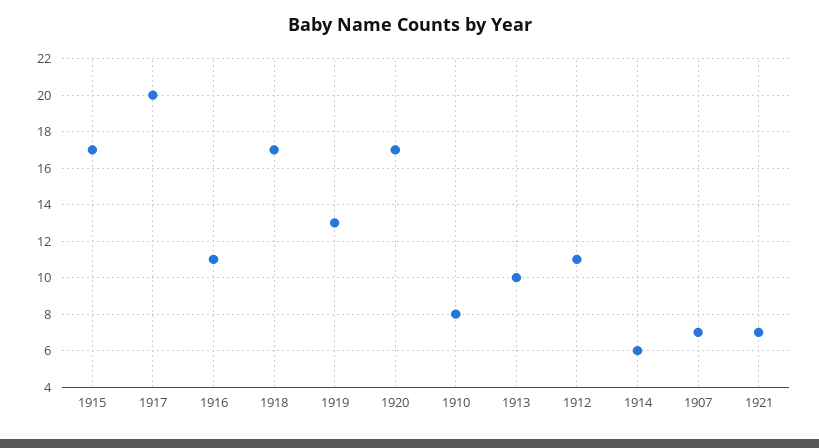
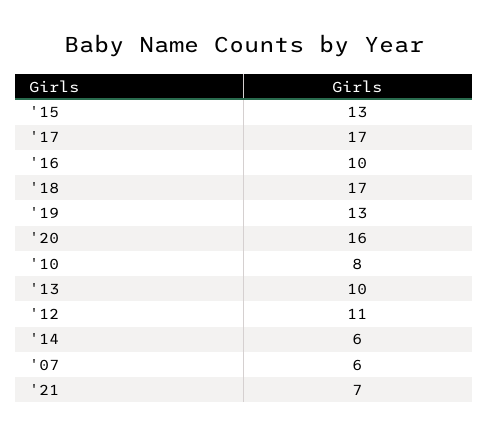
1915: 17 -> 13
1917: 20 -> 17
1916: 11 -> 10
1920: 17 -> 16
1907: 7 -> 6

